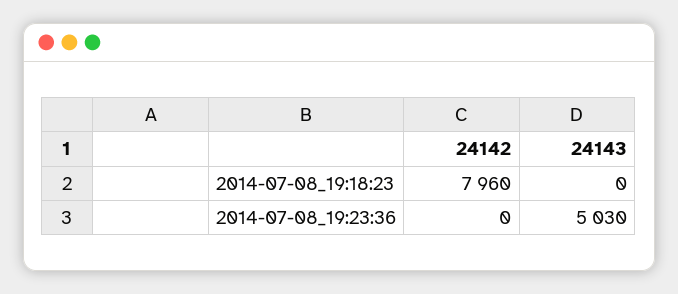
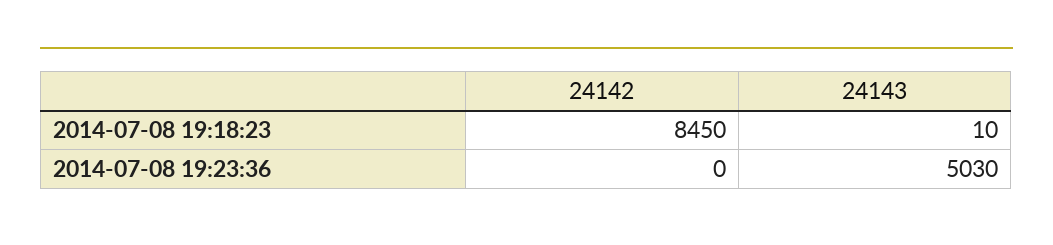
24142, 2014-07-08_19:18:23: 7960 -> 8450
24143, 2014-07-08_19:18:23: 0 -> 10

